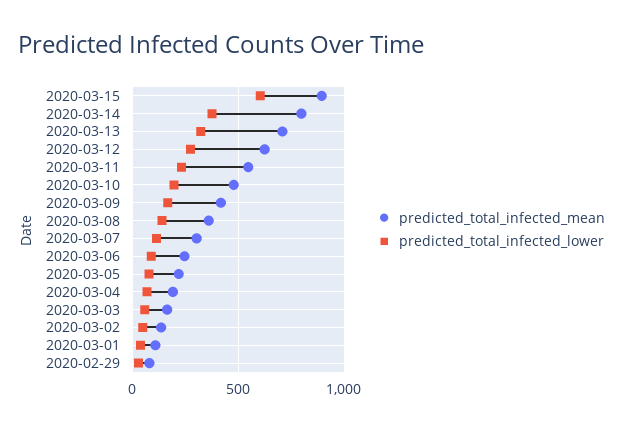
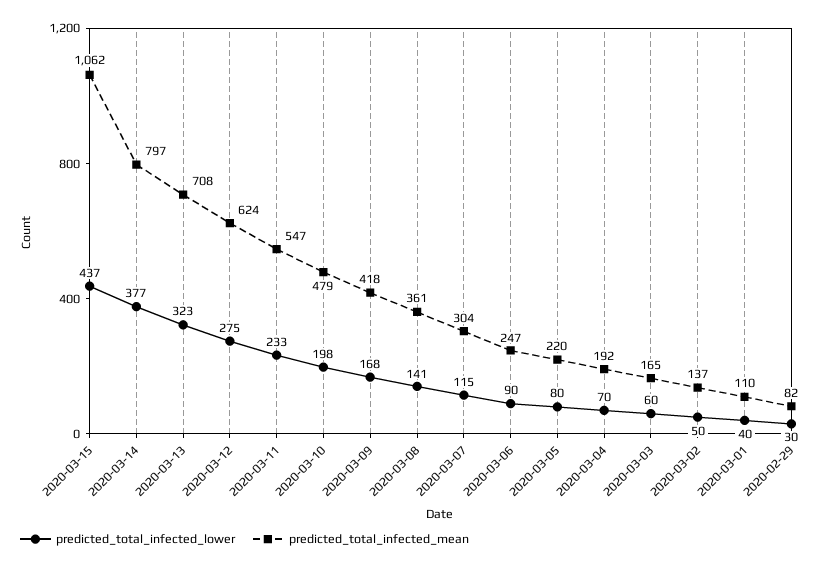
predicted_total_infected_mean, 2020-03-15: 900 -> 1062
predicted_total_infected_lower, 2020-03-15: 600 -> 437

